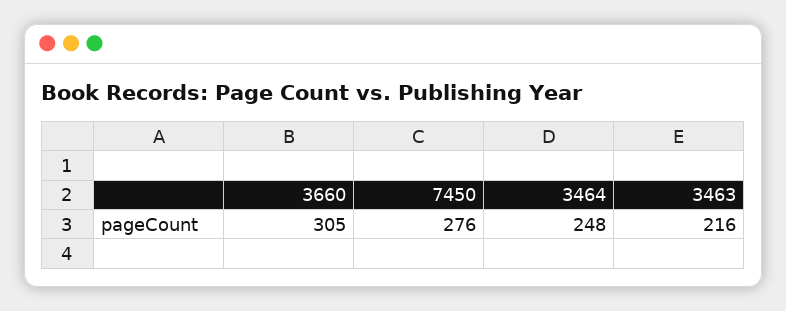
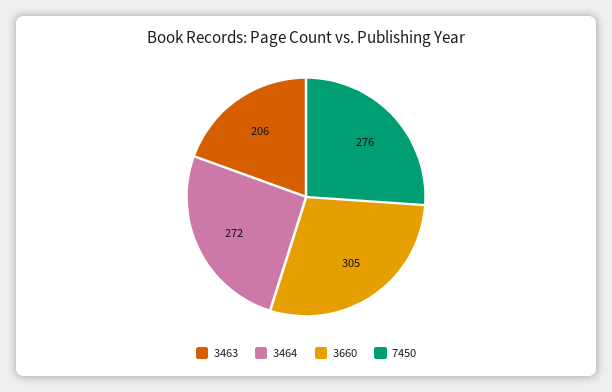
3464: 248 -> 272
3463: 216 -> 206

